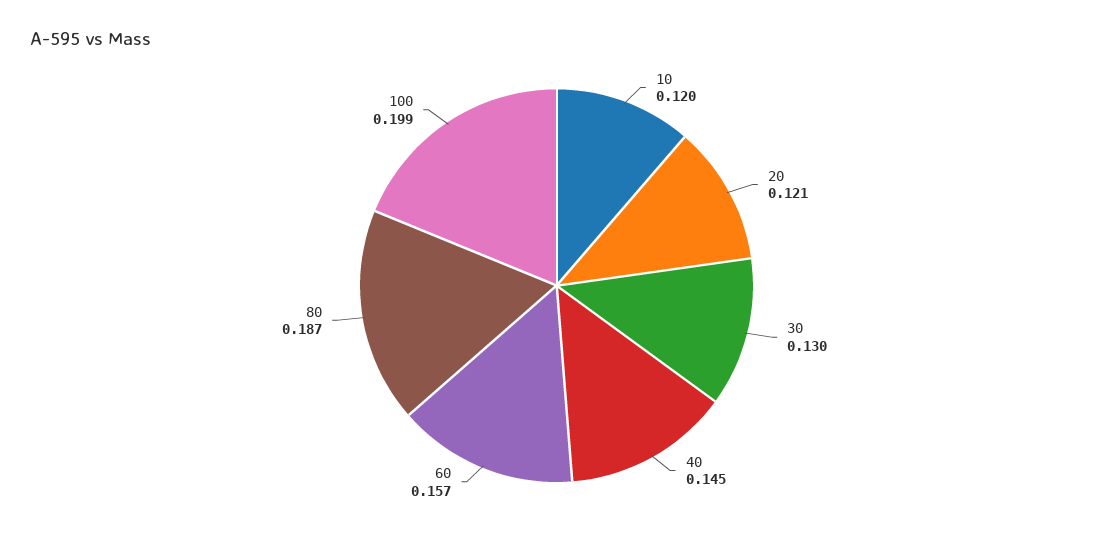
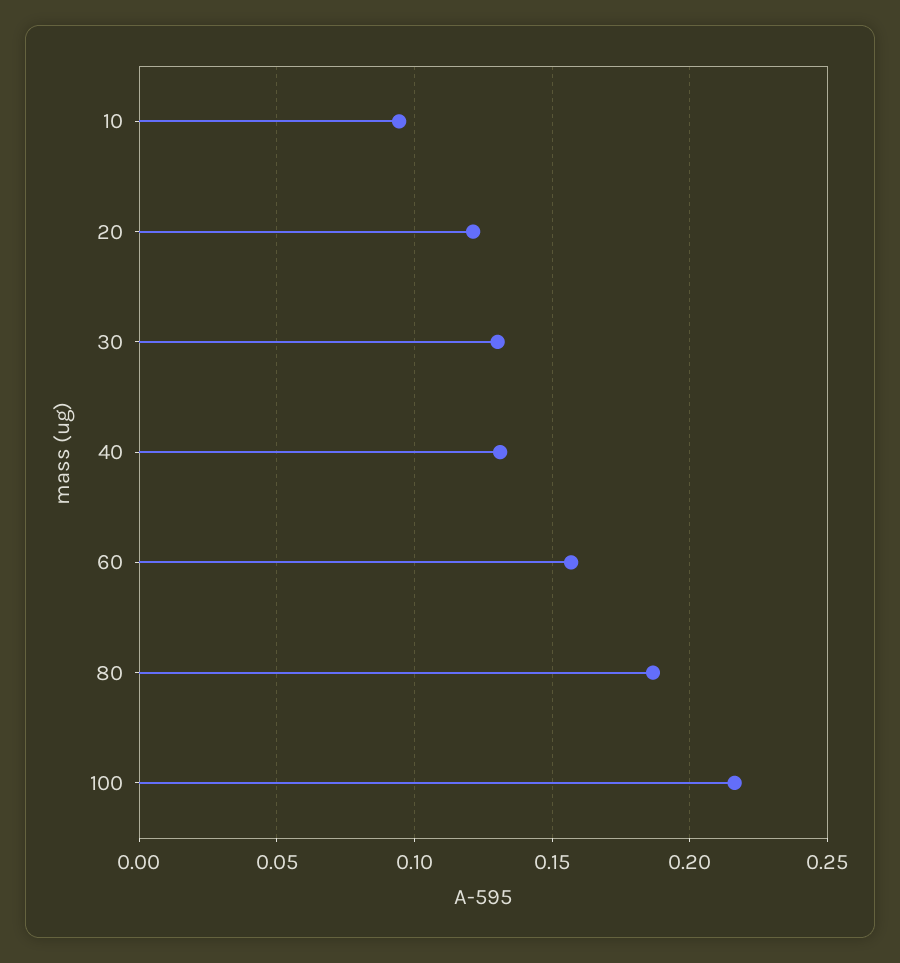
10: 0.12 -> 0.095
40: 0.145 -> 0.13
100: 0.199 -> 0.215

